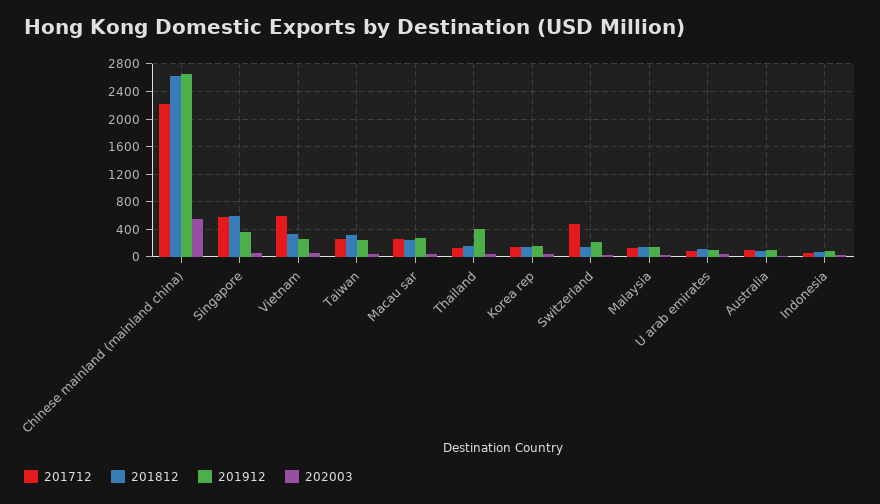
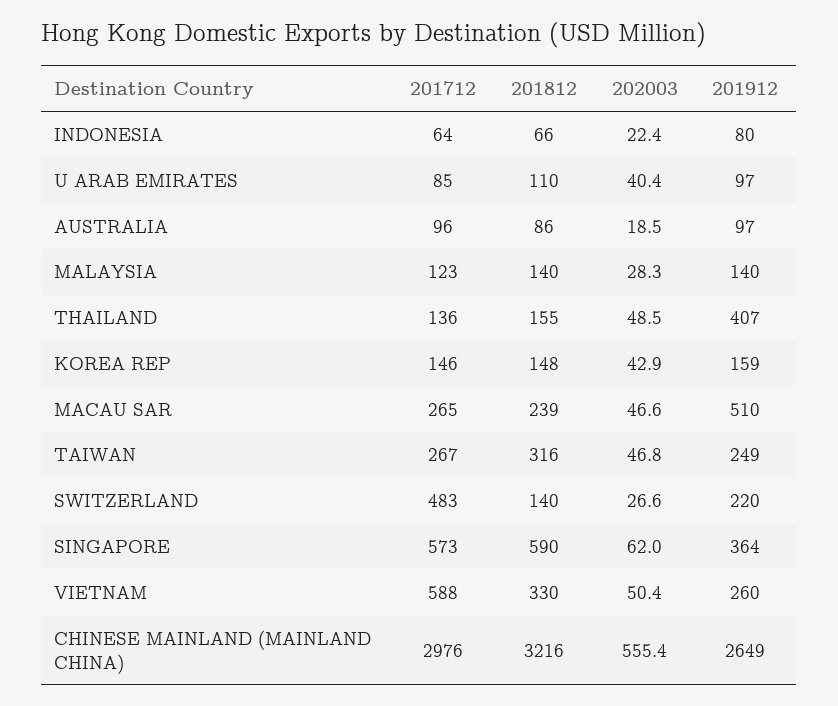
201712, Chinese mainland (mainland china): 2200 -> 2976
201812, Chinese mainland (mainland china): 2600 -> 3216
201912, Macau sar: 300 -> 510

